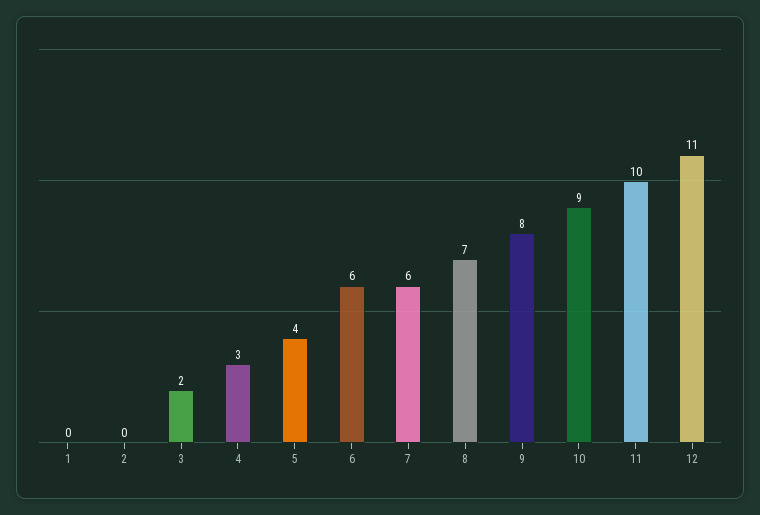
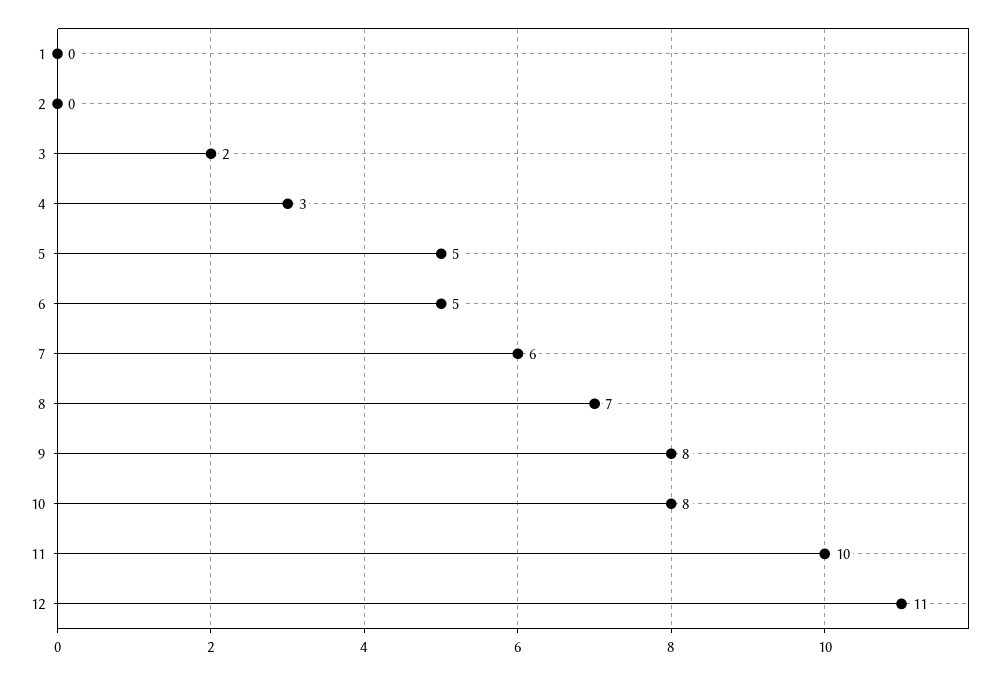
5: 4 -> 5
6: 6 -> 5
10: 9 -> 8

